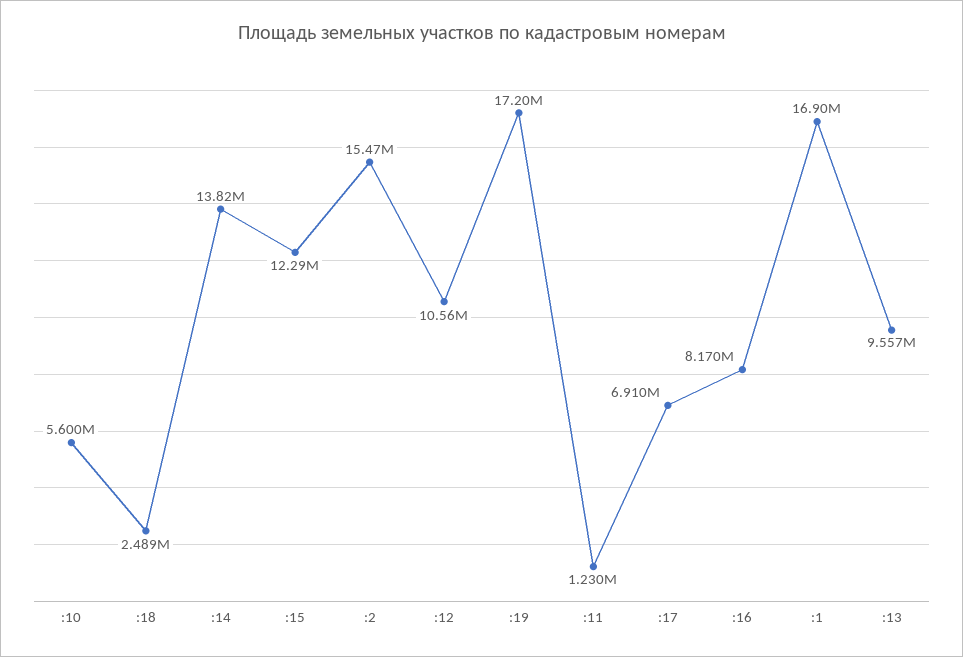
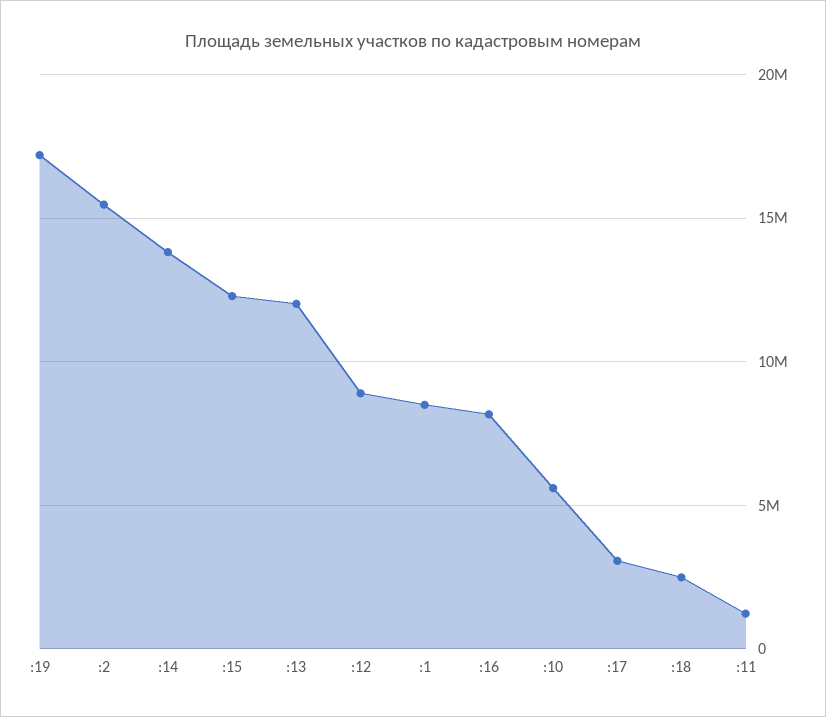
:12: 10560000 -> 9000000
:17: 6910000 -> 3000000
:1: 16900000 -> 8500000
:13: 9557000 -> 12000000

